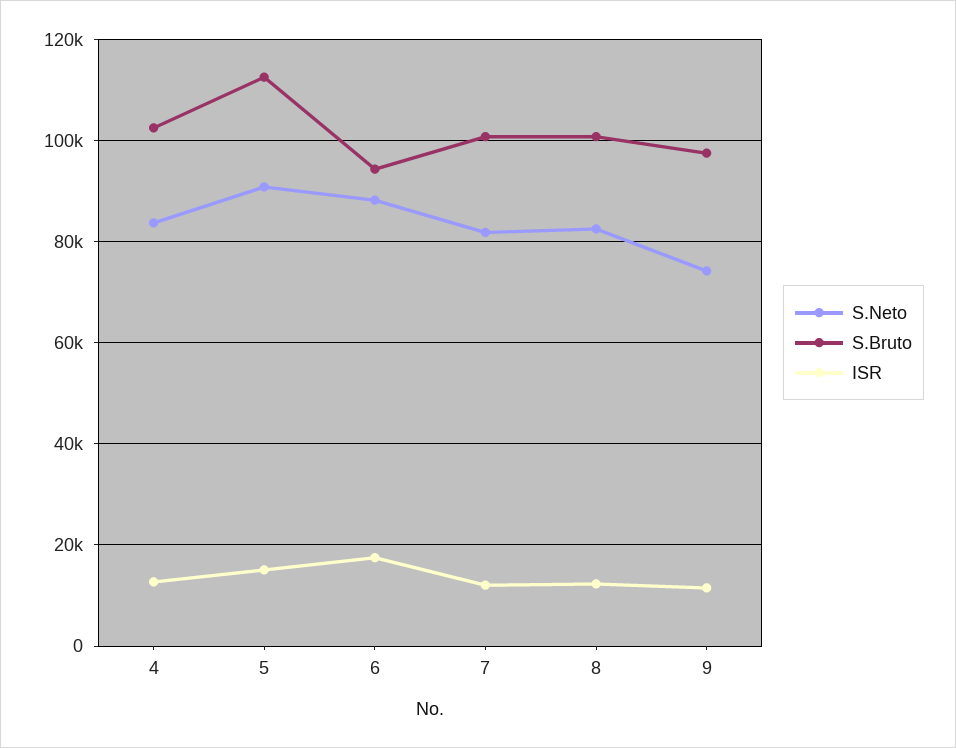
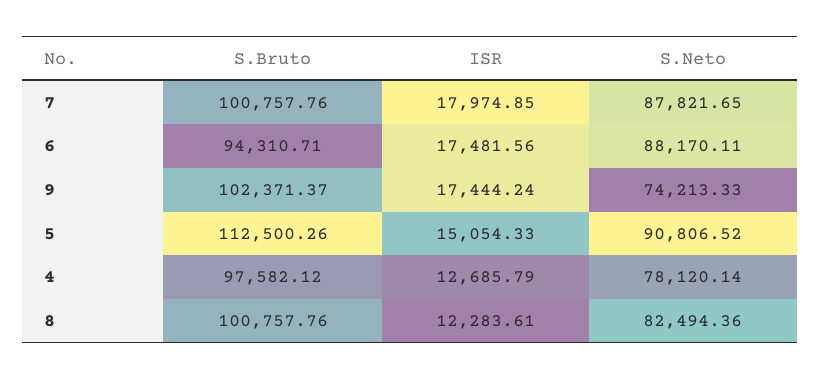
S.Neto, 4: 84000 -> 78120.14
S.Bruto, 4: 102000 -> 97582.12
S.Neto, 7: 82000 -> 87821.65
ISR, 7: 12000 -> 17974.85
S.Bruto, 9: 98000 -> 102371.37
ISR, 9: 12000 -> 17444.24

